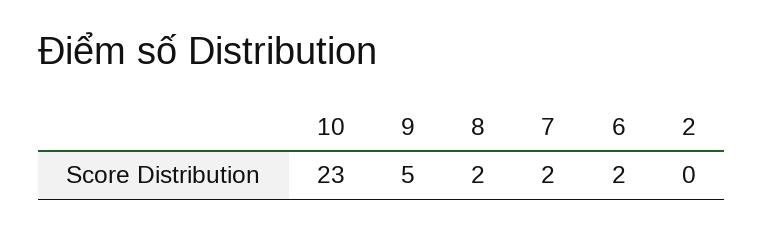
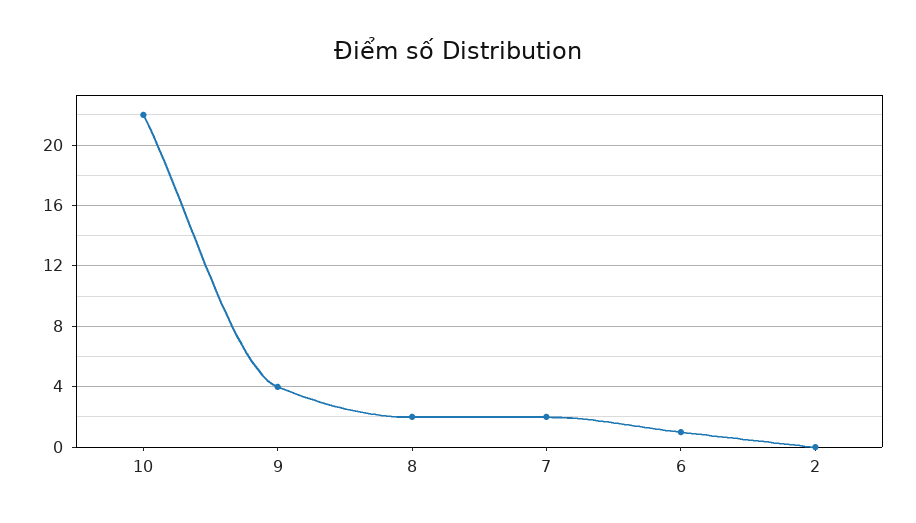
10: 23 -> 22
9: 5 -> 4
6: 2 -> 1

